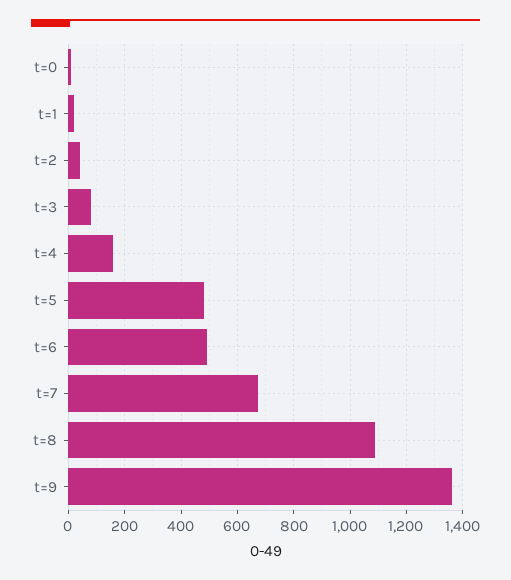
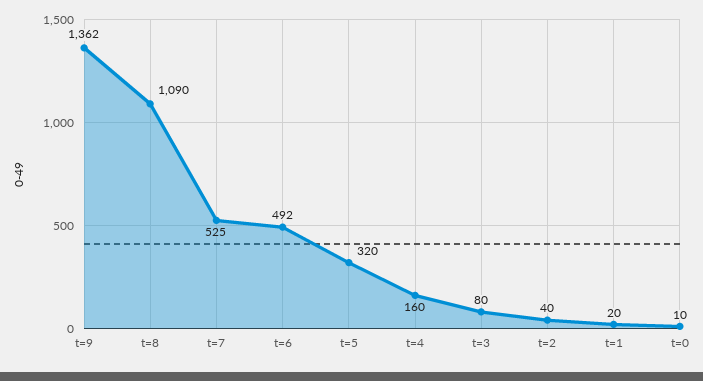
t=5: 475 -> 320
t=7: 675 -> 525

